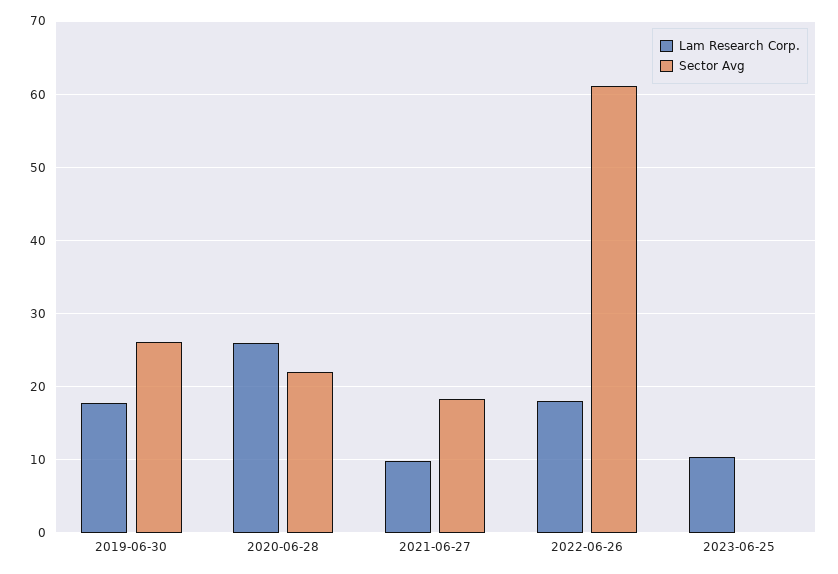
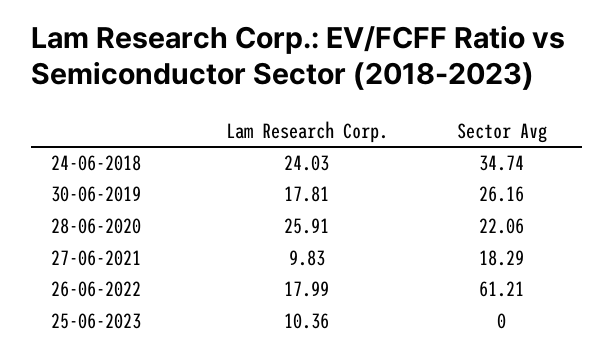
Lam Research Corp., 24-06-2018: none -> 24.03
Sector Avg, 24-06-2018: none -> 34.74

